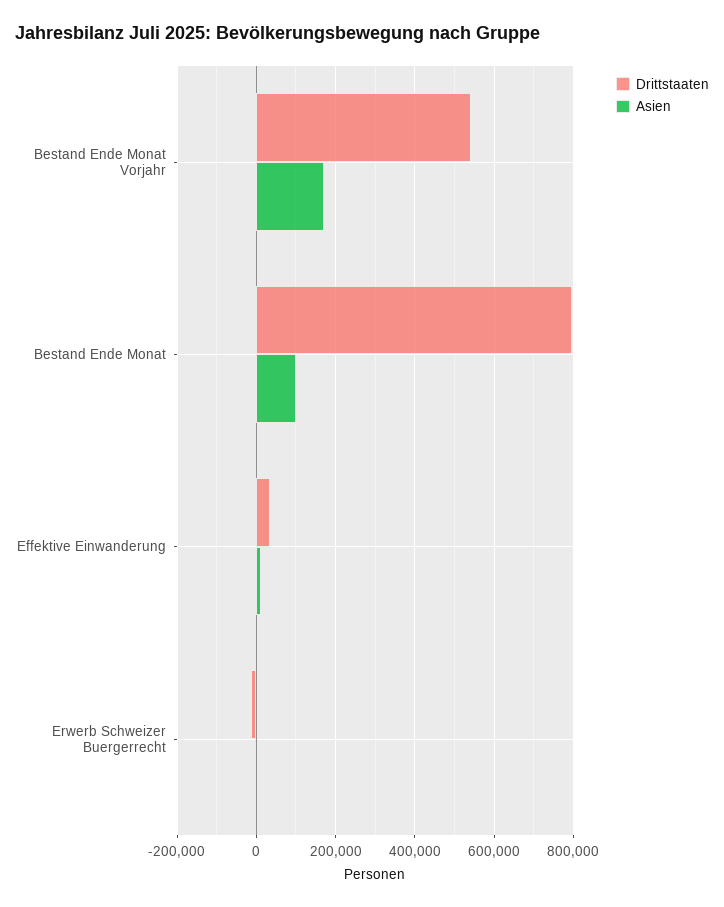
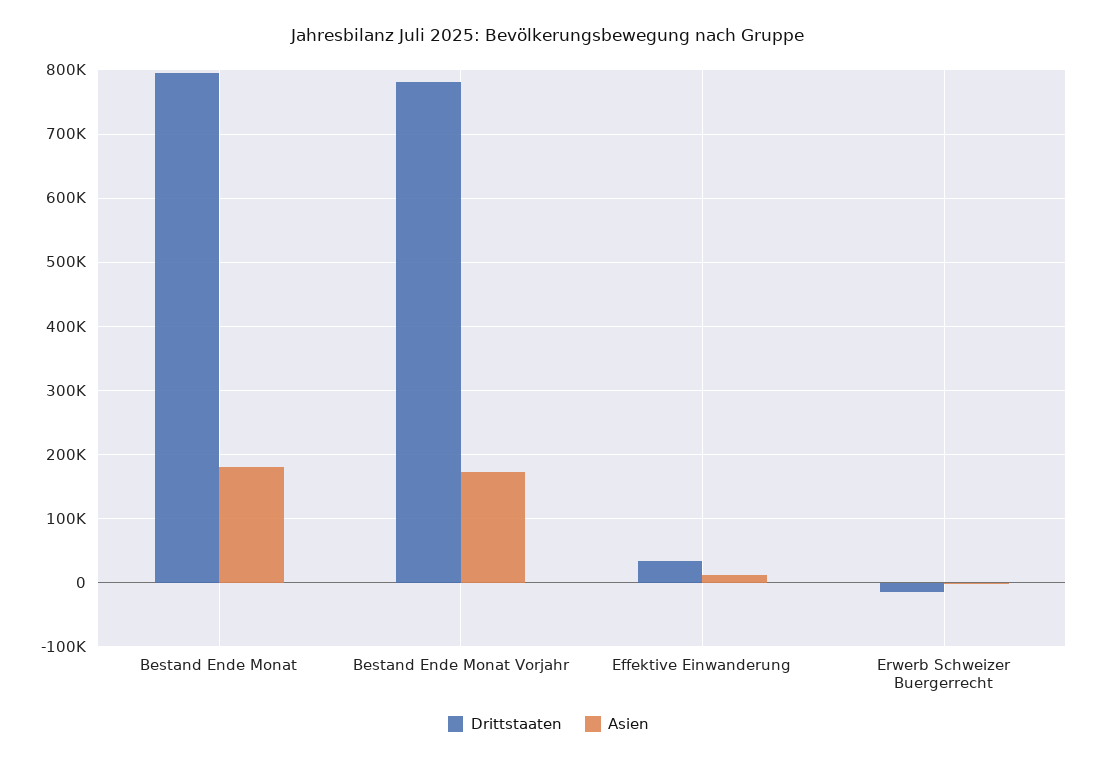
Drittstaaten, Bestand Ende Monat Vorjahr: 540000 -> 780000
Asien, Bestand Ende Monat: 100000 -> 180000

